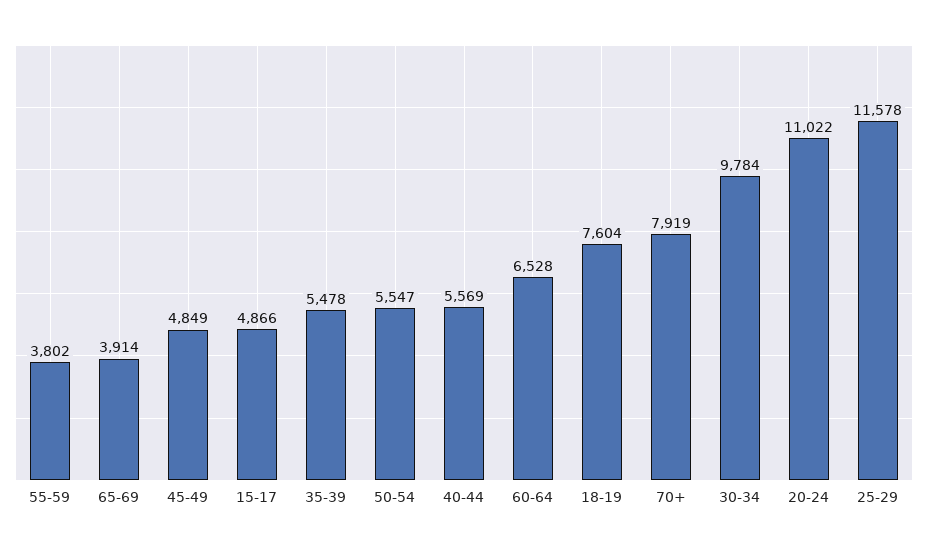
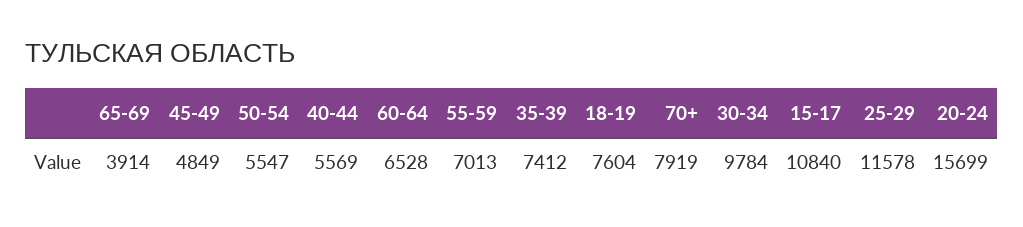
55-59: 3802 -> 7013
15-17: 4866 -> 10840
35-39: 5478 -> 7412
20-24: 11022 -> 15699

